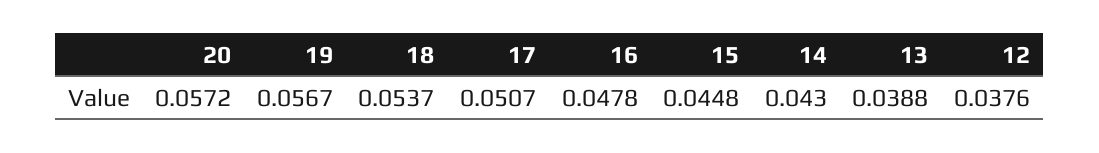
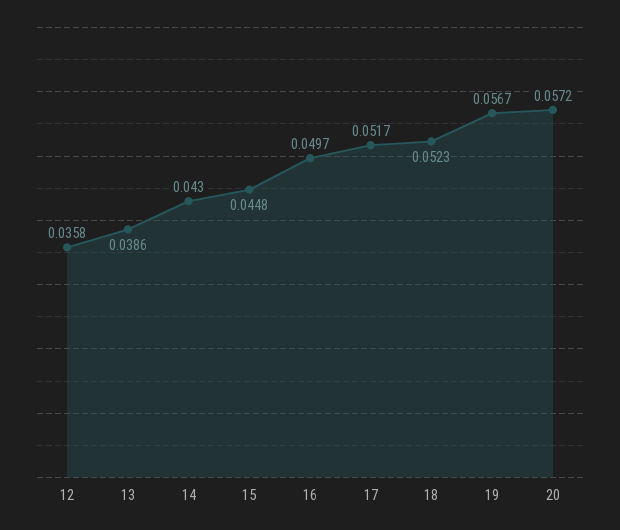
18: 0.0537 -> 0.0523
17: 0.0507 -> 0.0517
16: 0.0478 -> 0.0497
13: 0.0388 -> 0.0386
12: 0.0376 -> 0.0358

